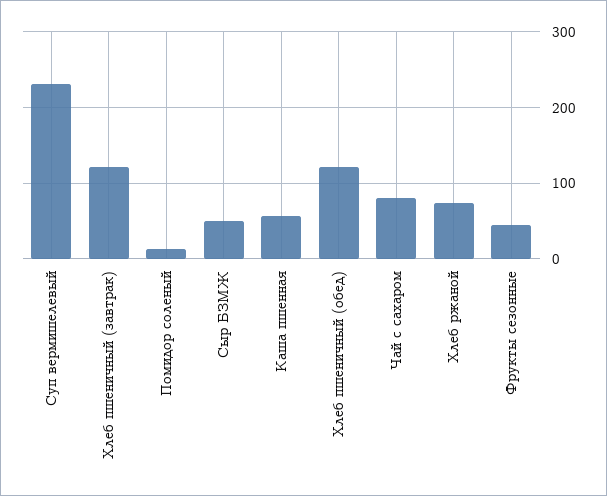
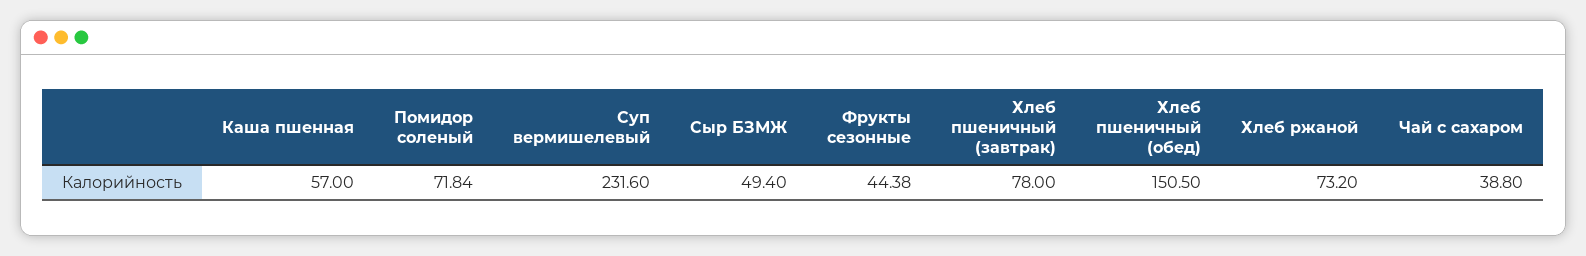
Хлеб пшеничный (завтрак): 120 -> 78
Помидор соленый: 10 -> 71.84
Хлеб пшеничный (обед): 120 -> 150.5
Чай с сахаром: 80 -> 38.8

